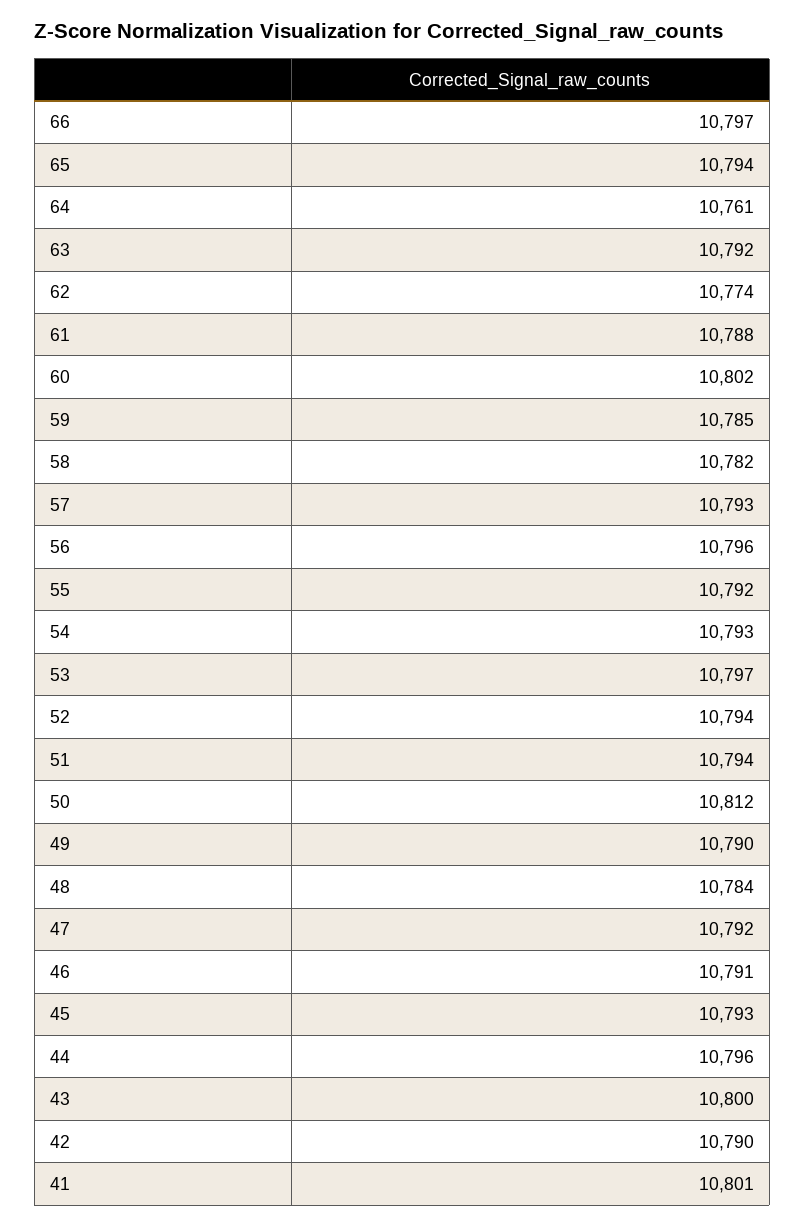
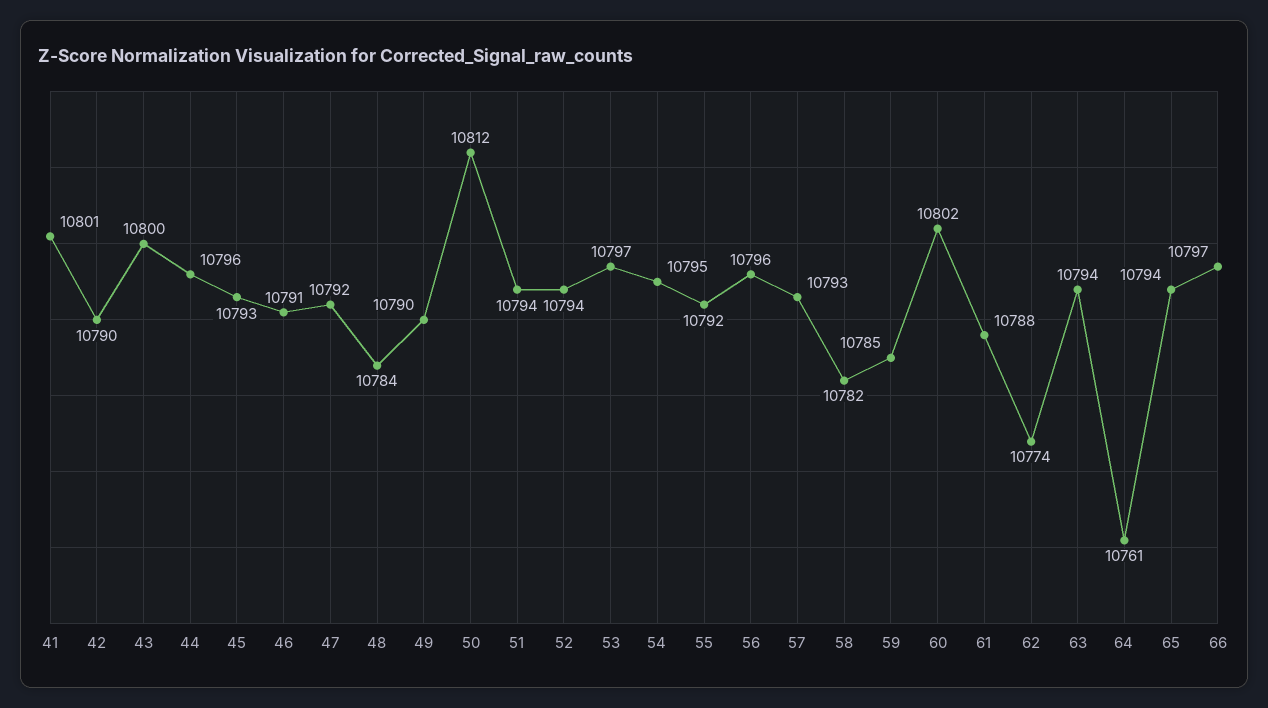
63: 10792 -> 10794
54: 10793 -> 10795

